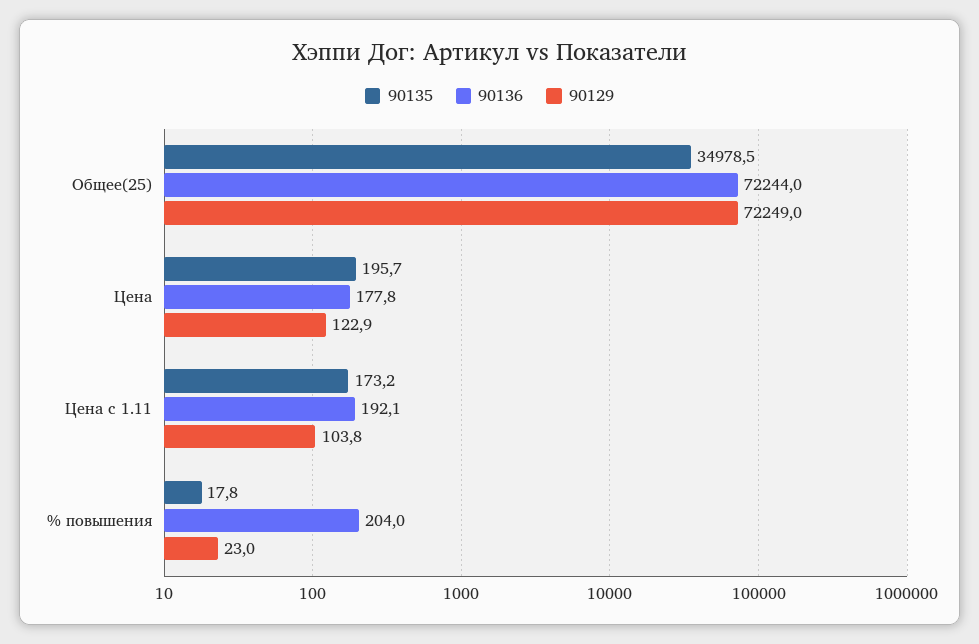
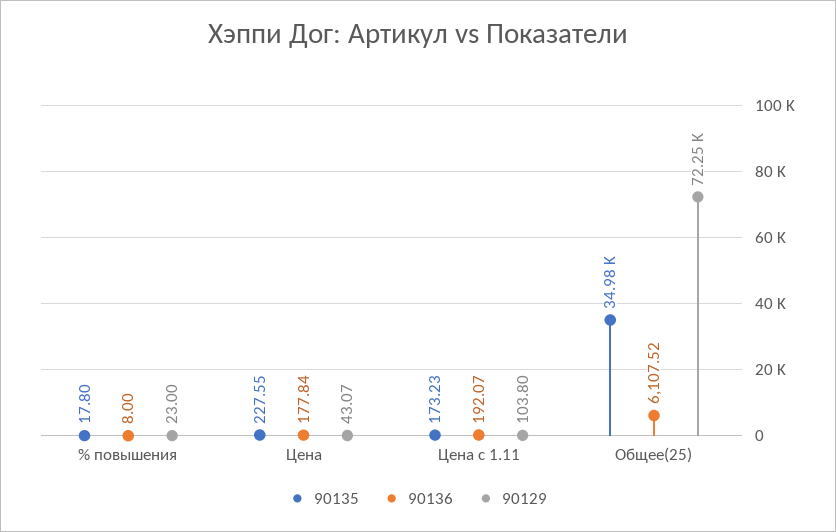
90136, Общее(25): 72244 -> 6107.52
90135, Цена: 195.7 -> 227.55
90129, Цена: 122.9 -> 43.07
90136, % повышения: 204 -> 8

